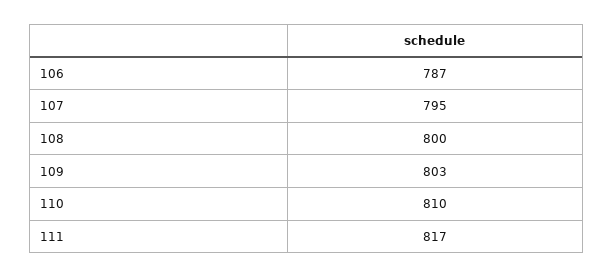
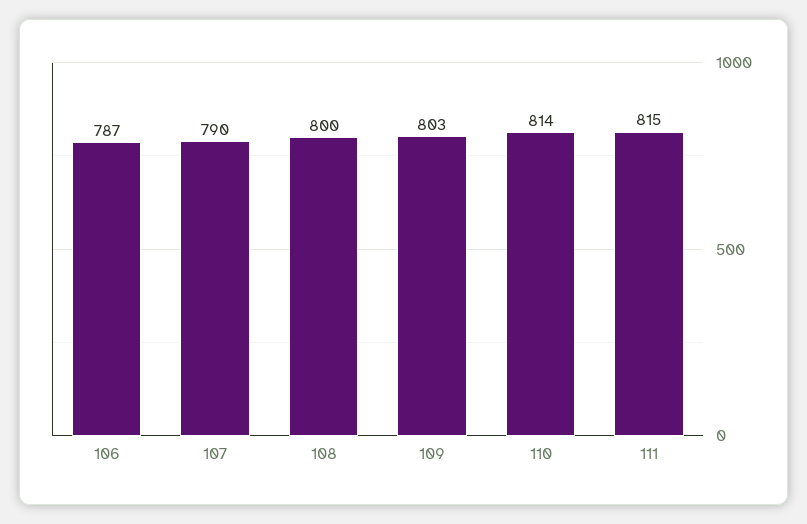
107: 795 -> 790
110: 810 -> 814
111: 817 -> 815

